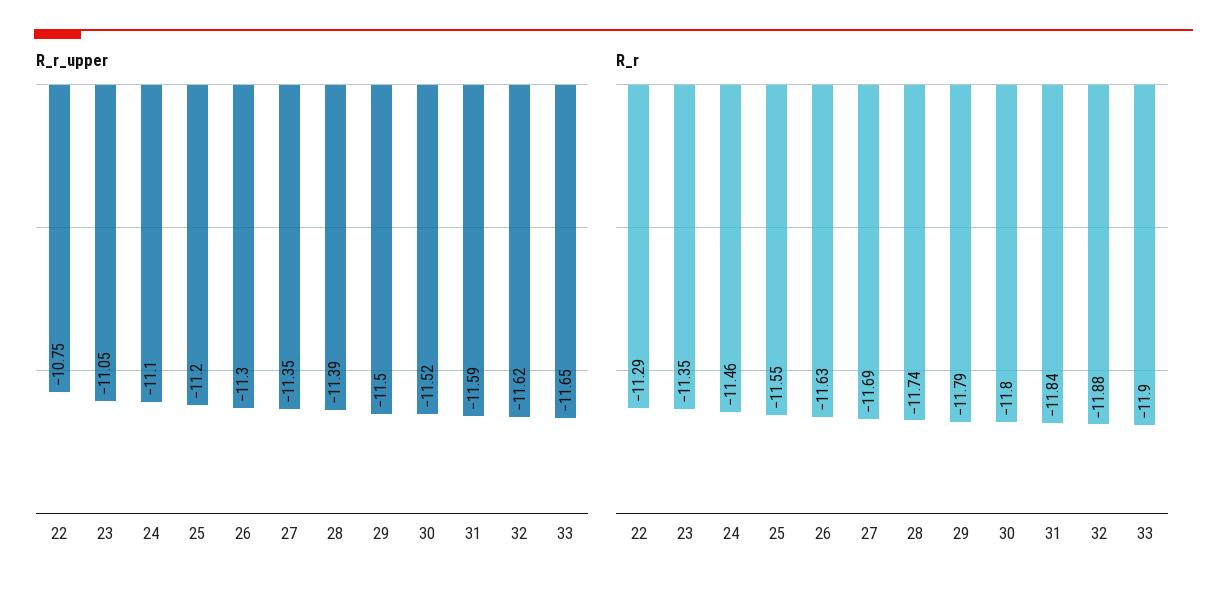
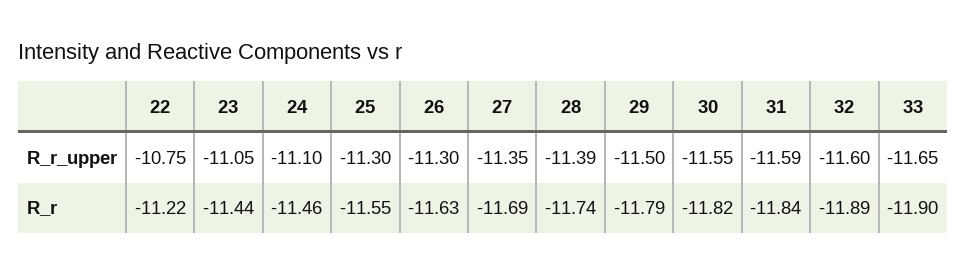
R_r_upper, 25: -11.2 -> -11.3
R_r_upper, 30: -11.52 -> -11.55
R_r_upper, 32: -11.62 -> -11.6
R_r, 22: -11.29 -> -11.22
R_r, 23: -11.35 -> -11.44
R_r, 30: -11.8 -> -11.82
R_r, 32: -11.88 -> -11.89

